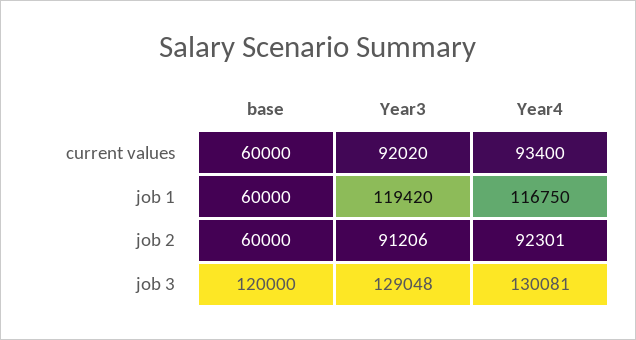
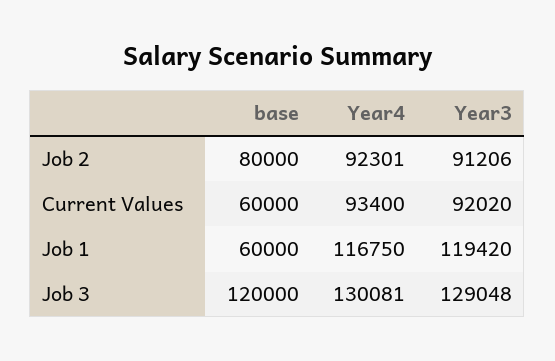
base, job 2: 60000 -> 80000

